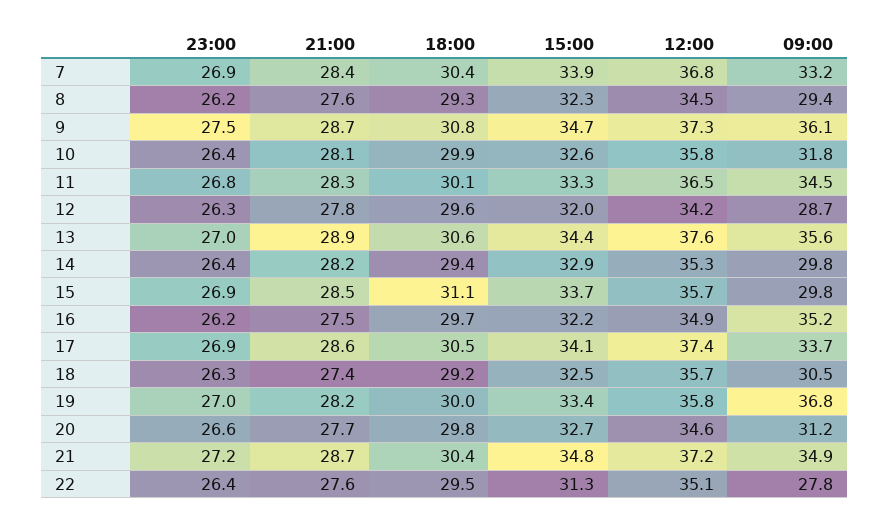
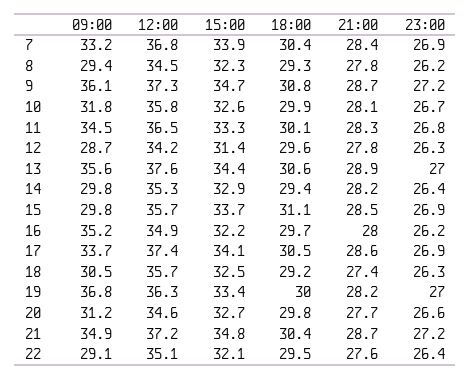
21:00, 8: 27.6 -> 27.8
23:00, 9: 27.5 -> 27.2
23:00, 10: 26.4 -> 26.7
15:00, 12: 32 -> 31.4
21:00, 16: 27.5 -> 28
12:00, 19: 35.8 -> 36.3
15:00, 22: 31.3 -> 32.1
09:00, 22: 27.8 -> 29.1

